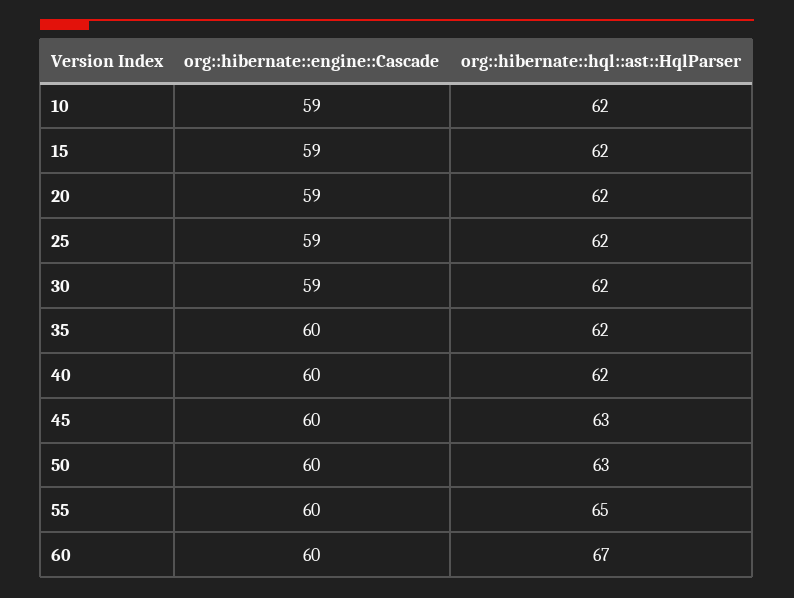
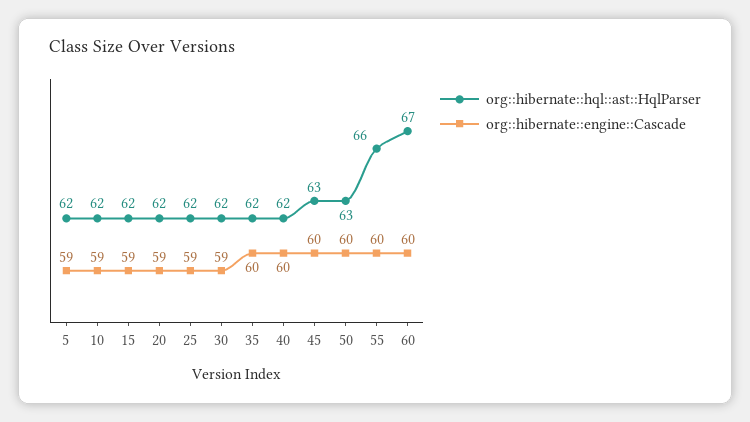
org::hibernate::hql::ast::HqlParser, 55: 65 -> 66
org::hibernate::hql::ast::HqlParser, 5: none -> 62
org::hibernate::engine::Cascade, 5: none -> 59

